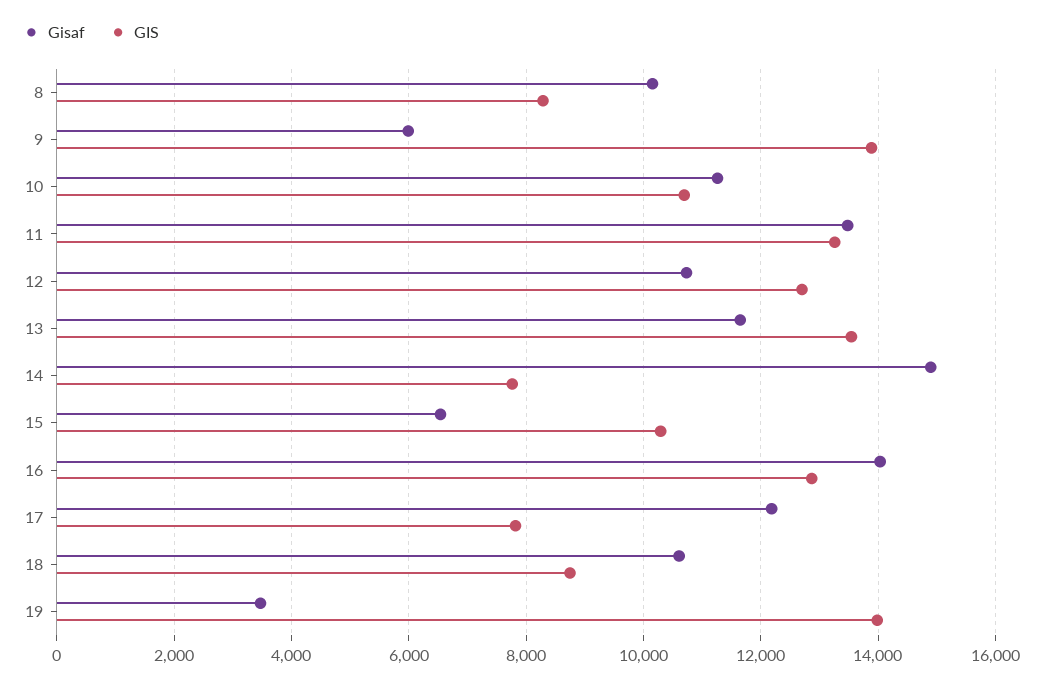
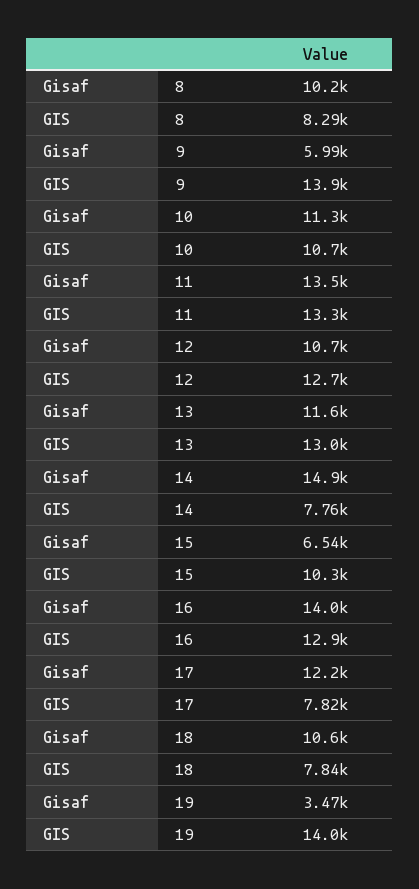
GIS, 13: 13600 -> 13000
GIS, 18: 8800 -> 7840

